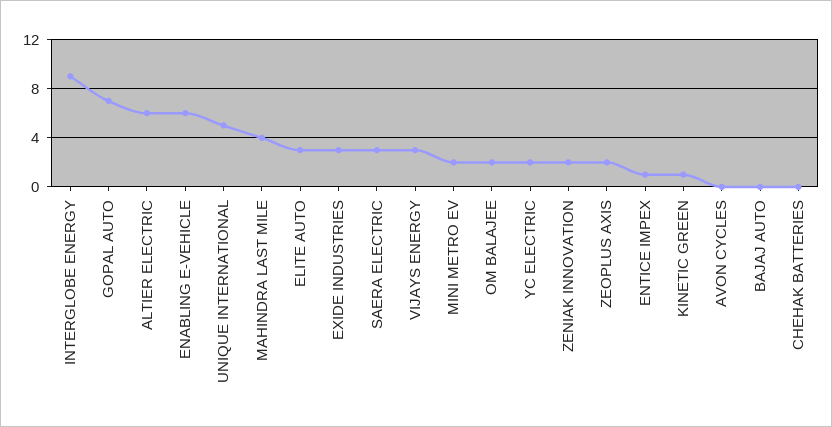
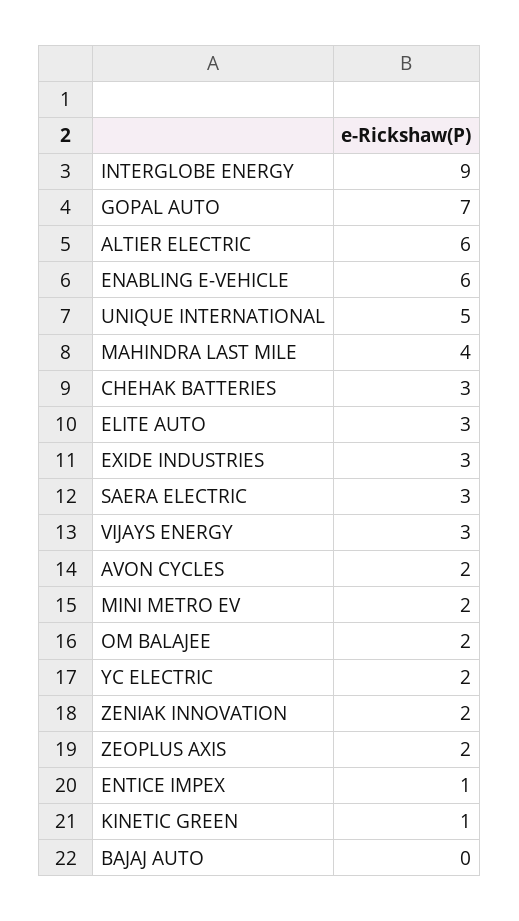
AVON CYCLES: 0 -> 2
CHEHAK BATTERIES: 0 -> 3

